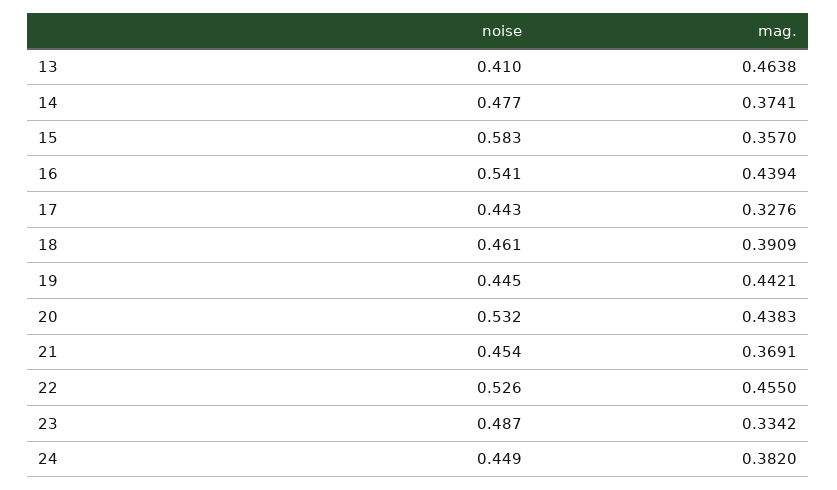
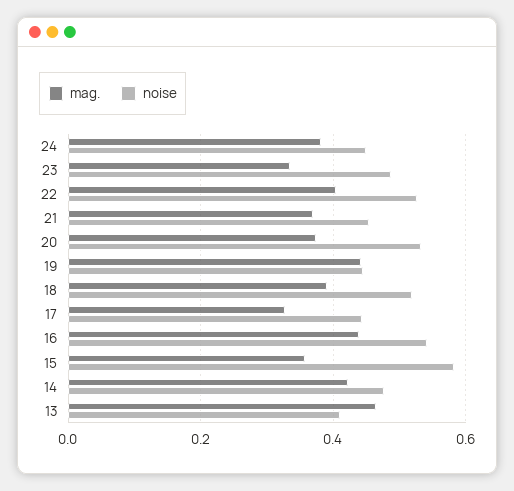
mag., 14: 0.3741 -> 0.42
noise, 18: 0.461 -> 0.52
mag., 20: 0.4383 -> 0.38
mag., 22: 0.455 -> 0.4

